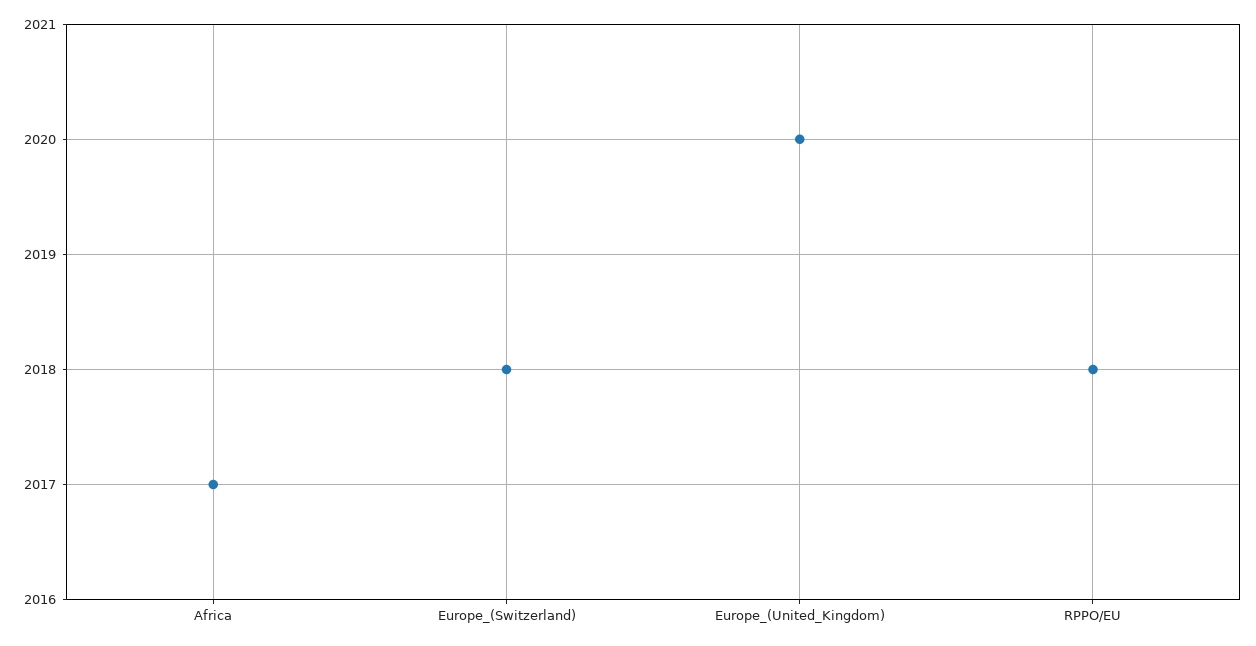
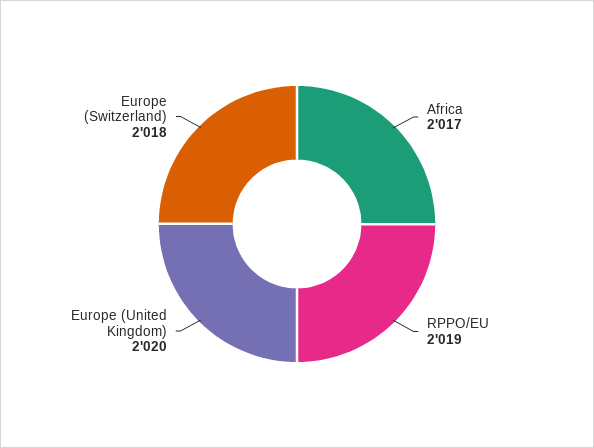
RPPO/EU: 2018 -> 2019

